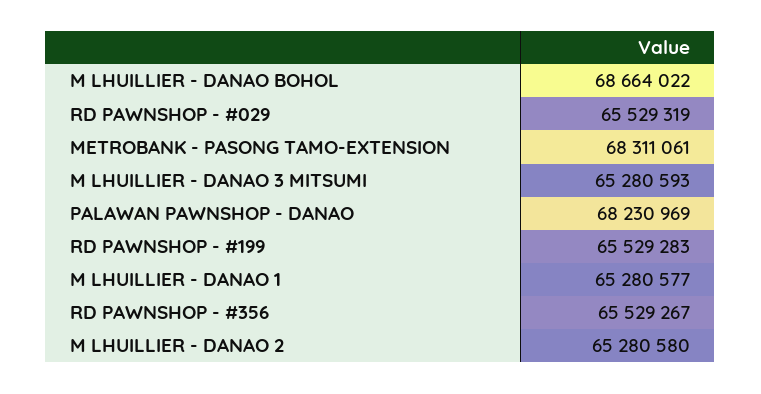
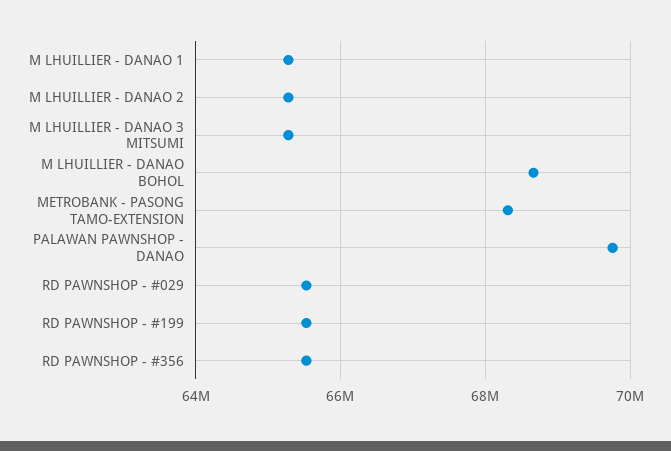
PALAWAN PAWNSHOP - DANAO: 68230969 -> 69800000

